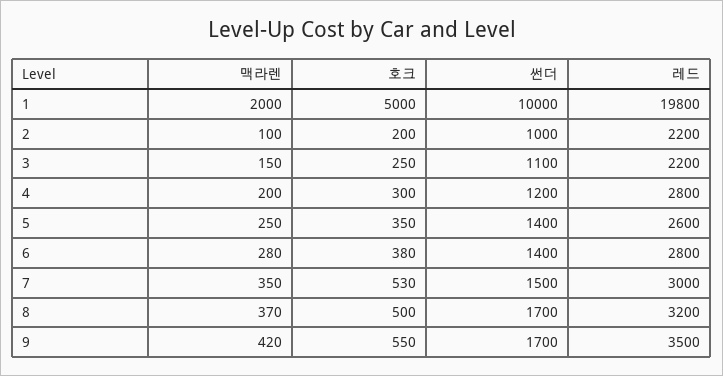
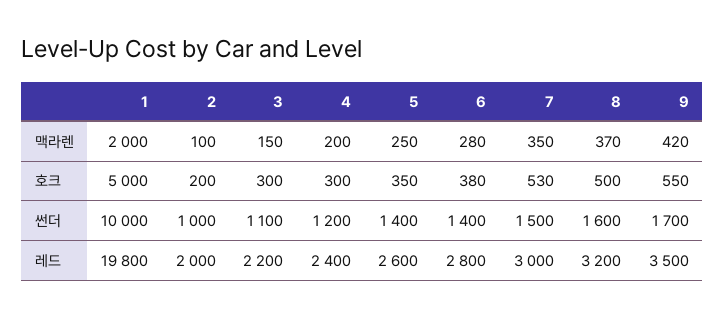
레드, 2: 2200 -> 2000
호크, 3: 250 -> 300
레드, 4: 2800 -> 2400
썬더, 8: 1700 -> 1600

